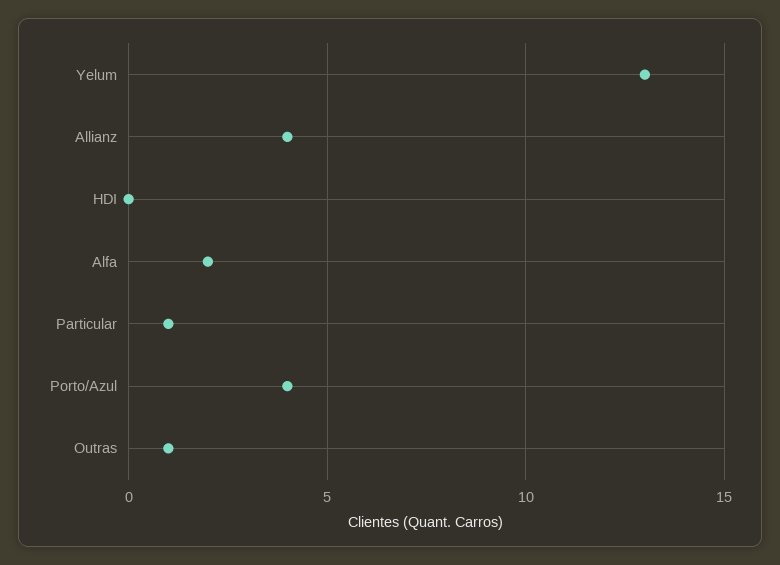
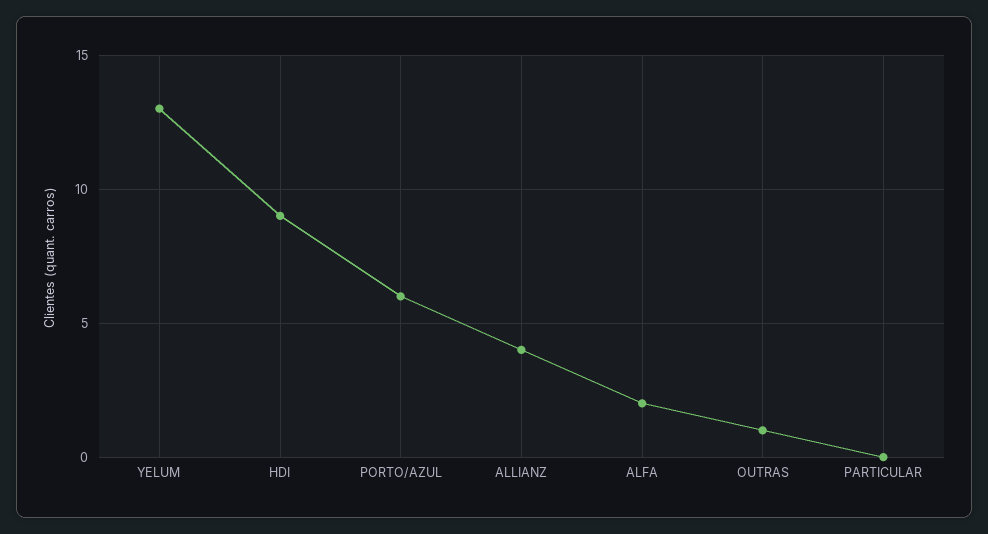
HDI: 0 -> 9
Particular: 1 -> 0
Porto/Azul: 4 -> 6

